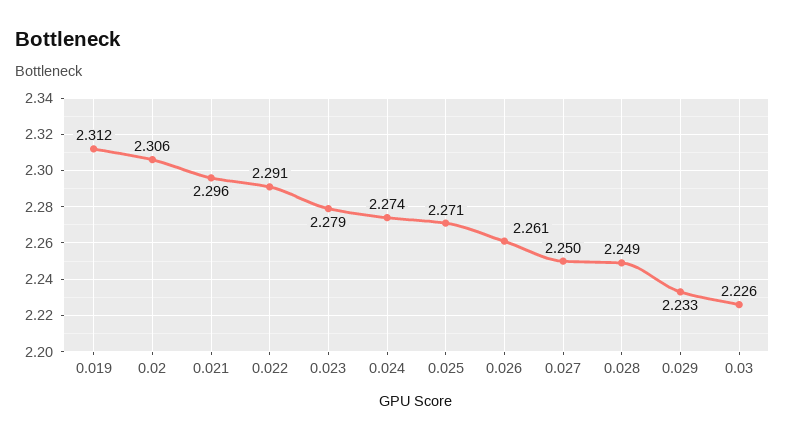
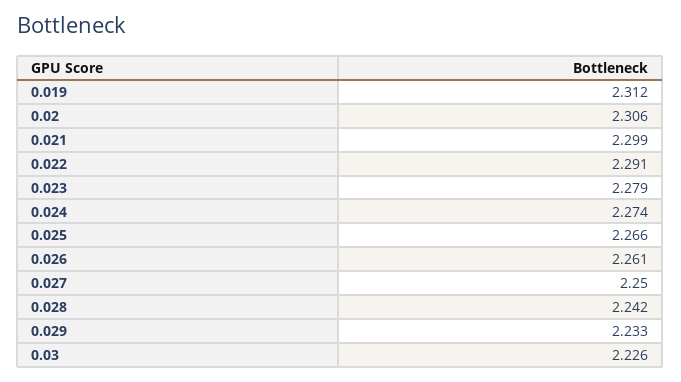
0.021: 2.296 -> 2.299
0.025: 2.271 -> 2.266
0.028: 2.249 -> 2.242

